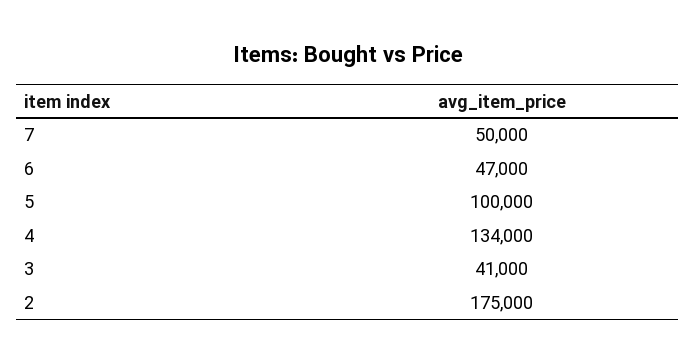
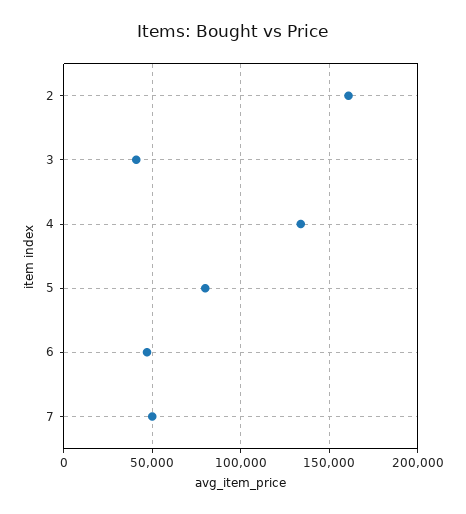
5: 100000 -> 80000
2: 175000 -> 160000

